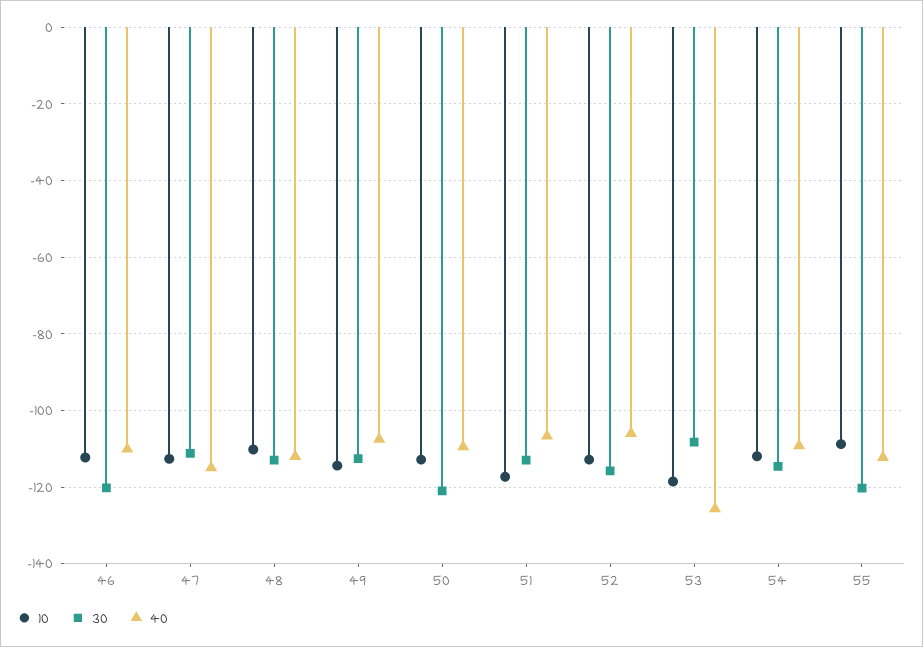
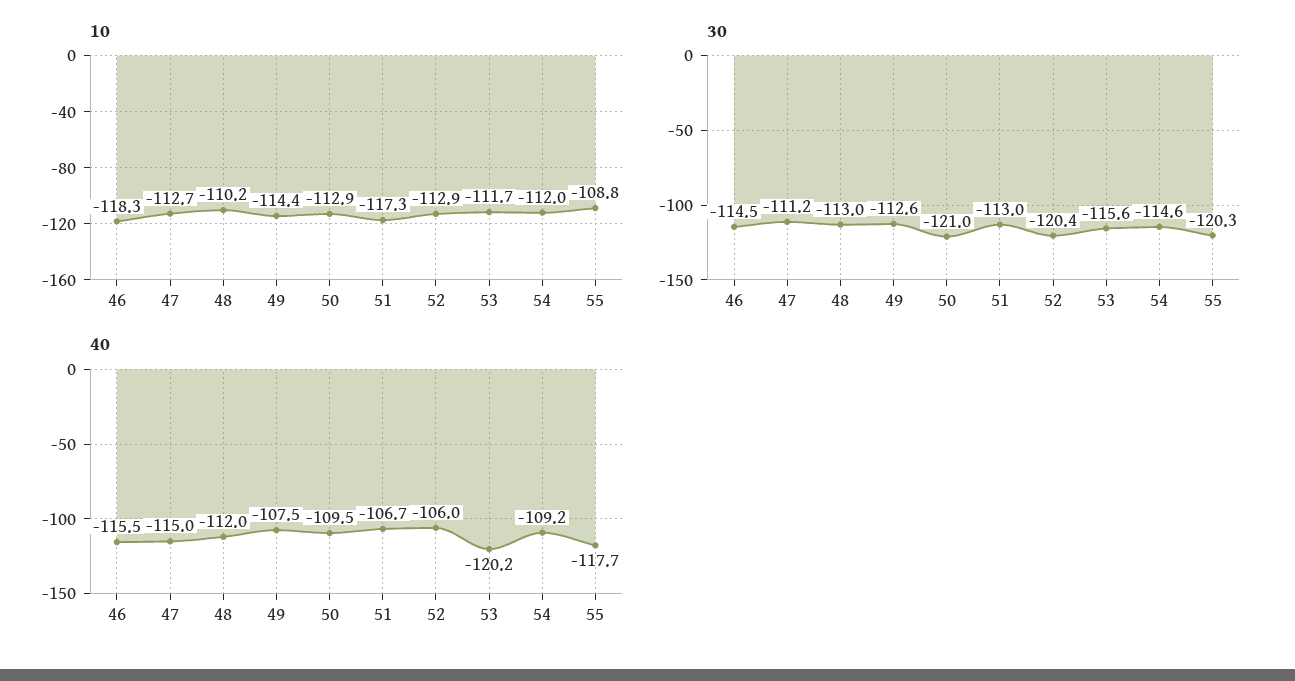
10, 46: -112 -> -118.3
30, 46: -120 -> -114.5
40, 46: -110 -> -115.5
30, 52: -116 -> -120.4
10, 53: -118 -> -111.7
30, 53: -108 -> -115.6
40, 53: -126 -> -120.2
40, 55: -112 -> -117.7

